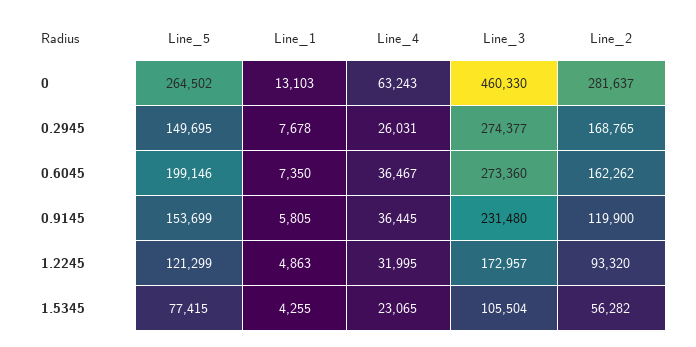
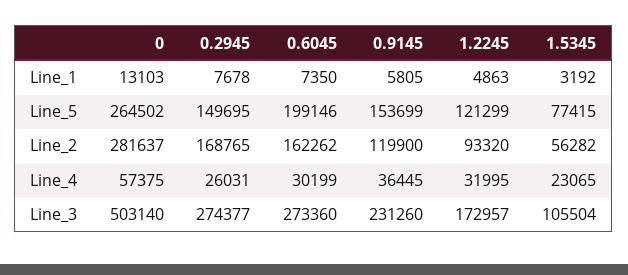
Line_4, 0: 63243 -> 57375
Line_3, 0: 460330 -> 503140
Line_4, 0.6045: 36467 -> 30199
Line_3, 0.9145: 231480 -> 231260
Line_1, 1.5345: 4255 -> 3192

